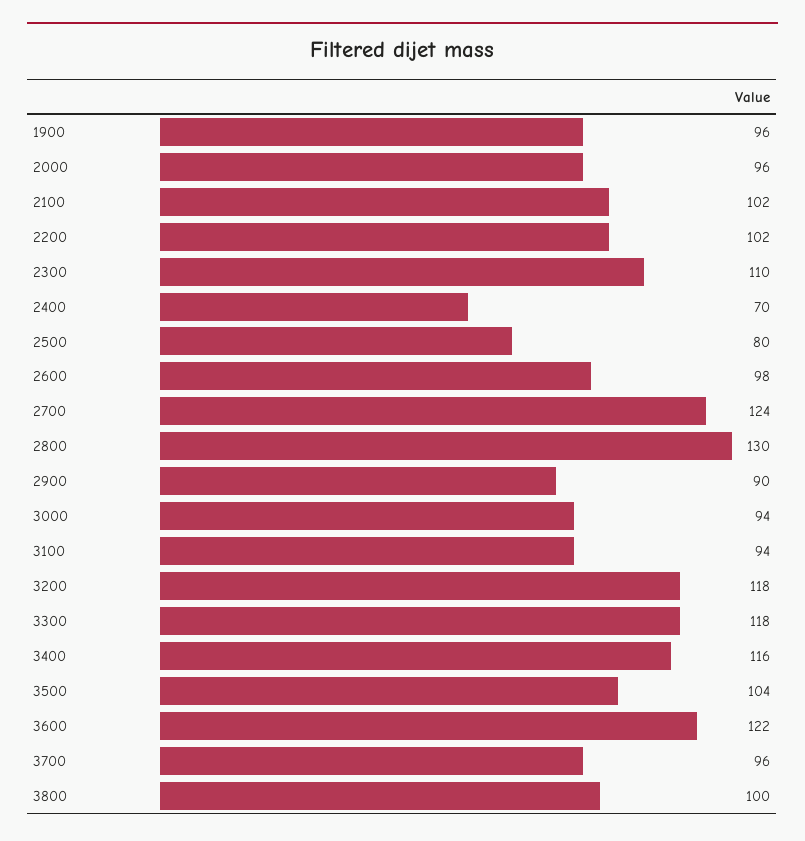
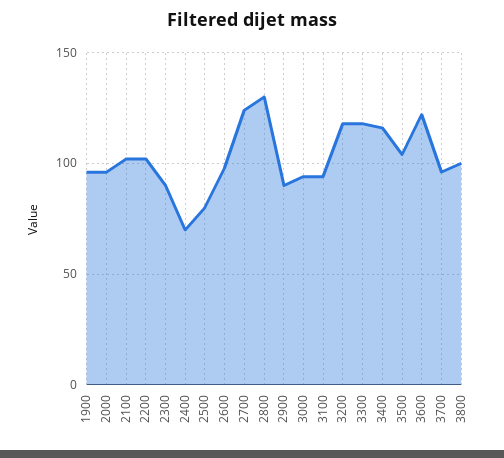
2300: 110 -> 90

